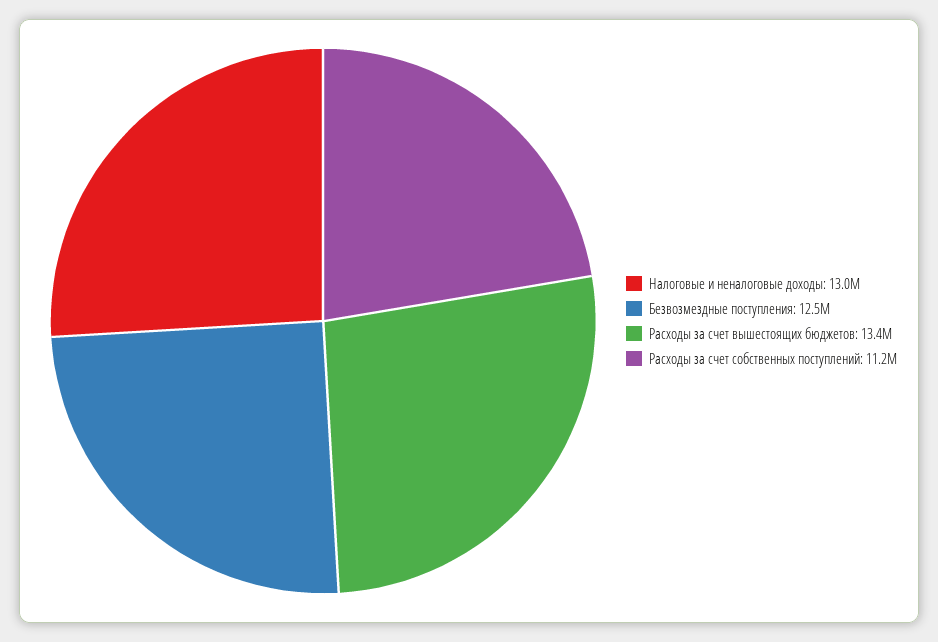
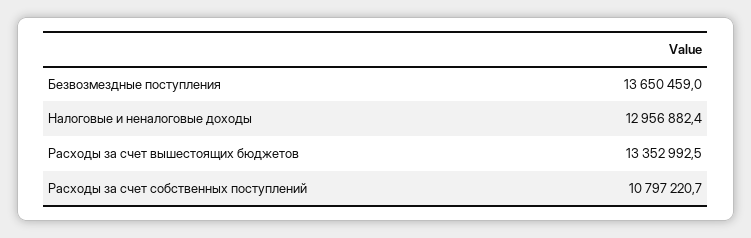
Безвозмездные поступления: 12500000 -> 13650459
Расходы за счет собственных поступлений: 11200000 -> 10797220.7

